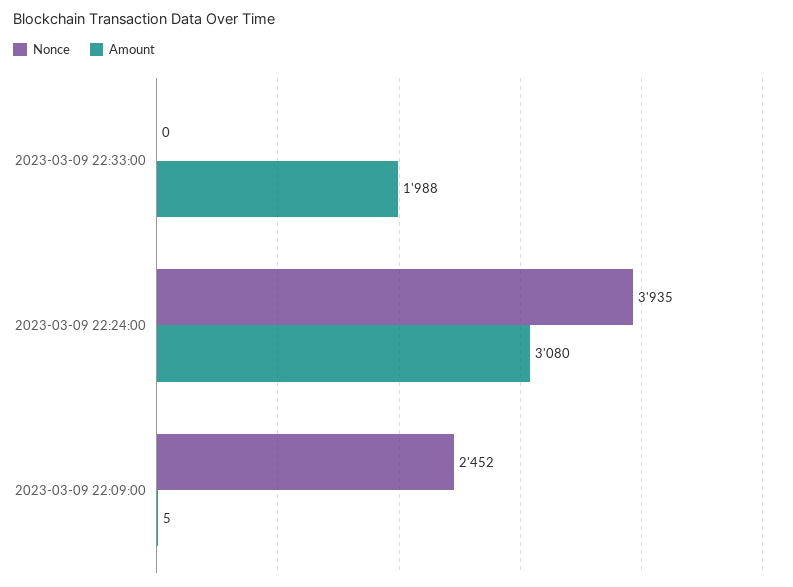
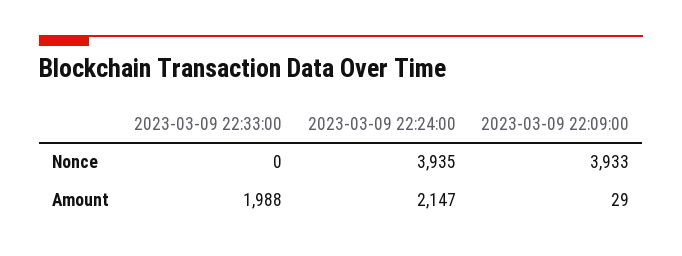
Amount, 2023-03-09 22:24:00: 3080 -> 2147
Nonce, 2023-03-09 22:09:00: 2452 -> 3933
Amount, 2023-03-09 22:09:00: 5 -> 29

